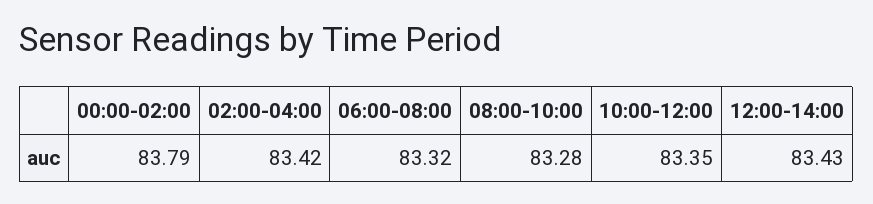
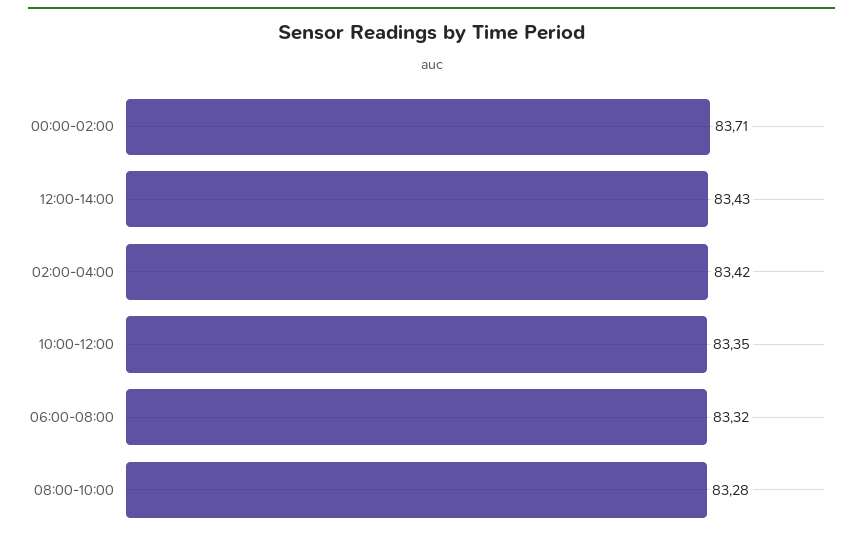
00:00-02:00: 83.79 -> 83.71

